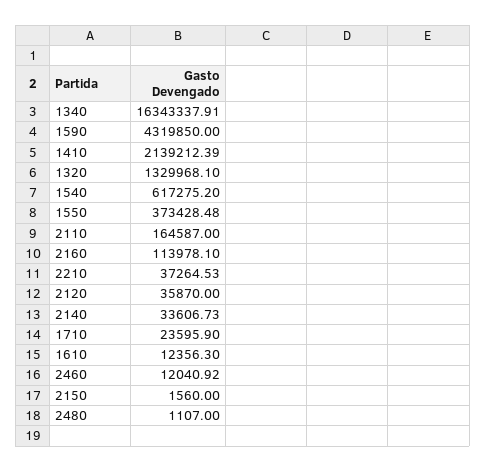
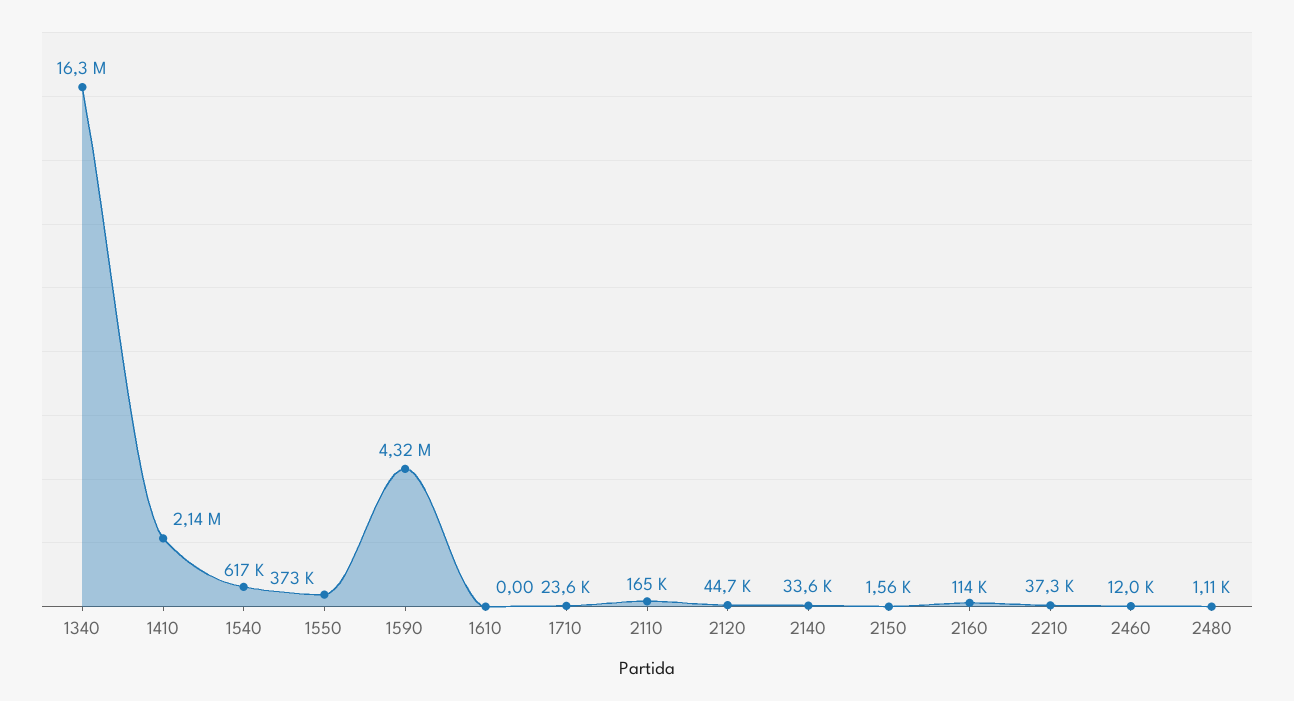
1320: 1329968.1 -> none
2120: 35870 -> 44700
1610: 12356.3 -> 0

